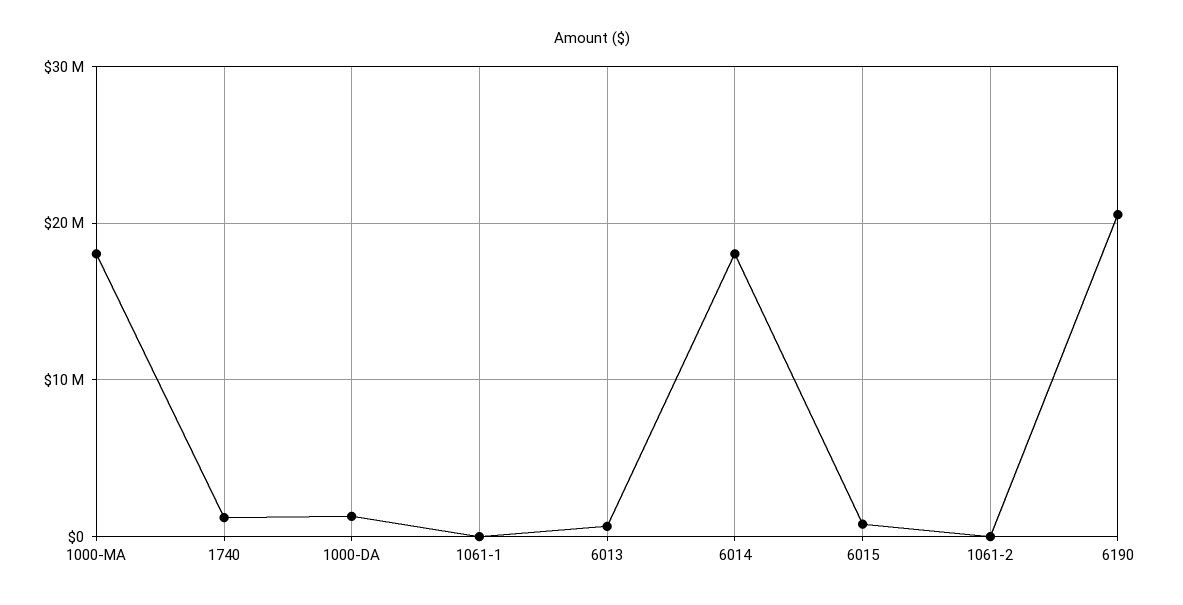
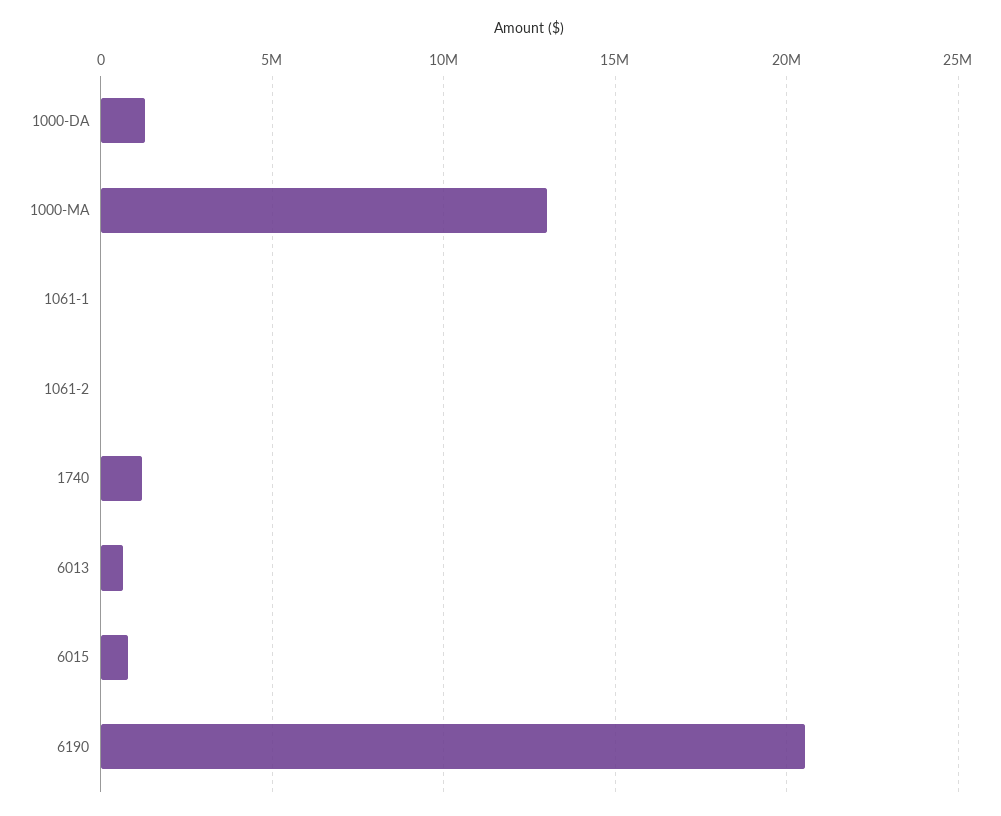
1000-MA: 18000000 -> 13000000
6014: 18000000 -> none

